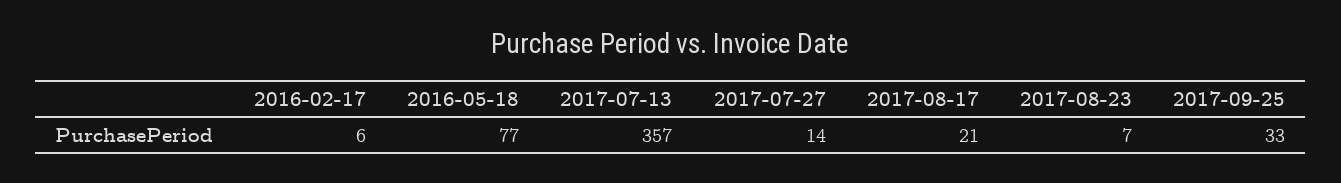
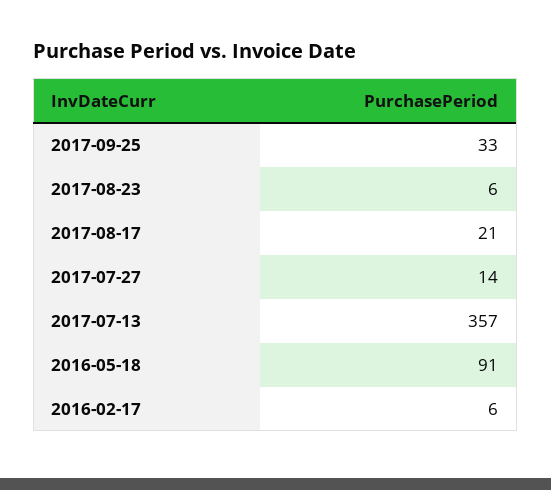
2016-05-18: 77 -> 91
2017-08-23: 7 -> 6

